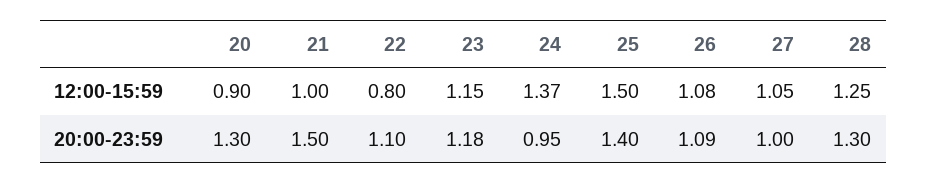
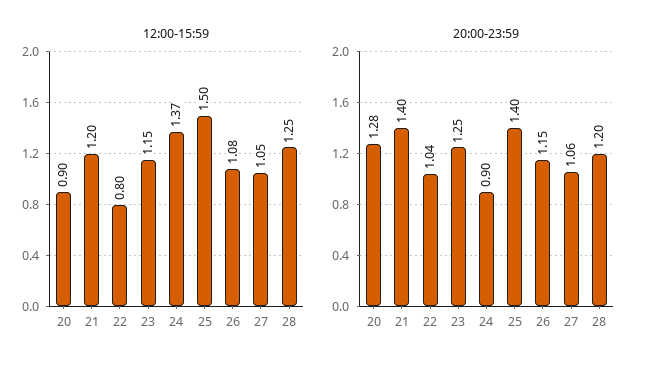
12:00-15:59, 21: 1 -> 1.2
20:00-23:59, 20: 1.3 -> 1.28
20:00-23:59, 21: 1.5 -> 1.4
20:00-23:59, 22: 1.1 -> 1.04
20:00-23:59, 23: 1.18 -> 1.25
20:00-23:59, 24: 0.95 -> 0.9
20:00-23:59, 26: 1.09 -> 1.15
20:00-23:59, 27: 1 -> 1.06
20:00-23:59, 28: 1.3 -> 1.2

